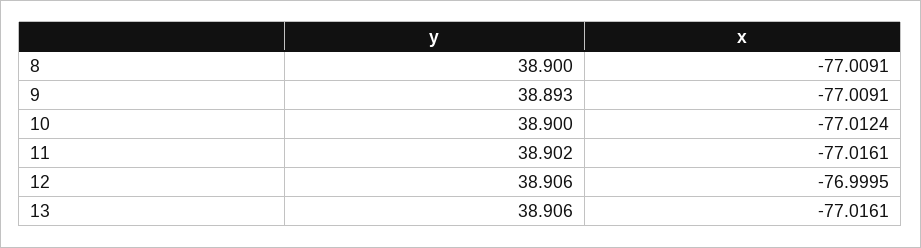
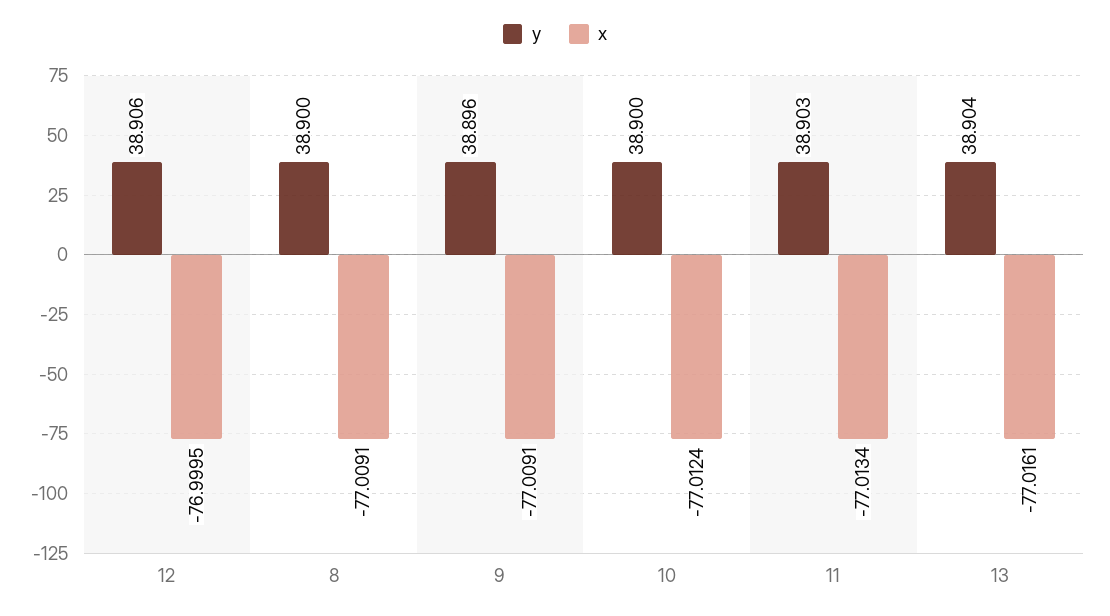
y, 9: 38.893 -> 38.896
y, 11: 38.902 -> 38.903
x, 11: -77.0161 -> -77.0134
y, 13: 38.906 -> 38.904

